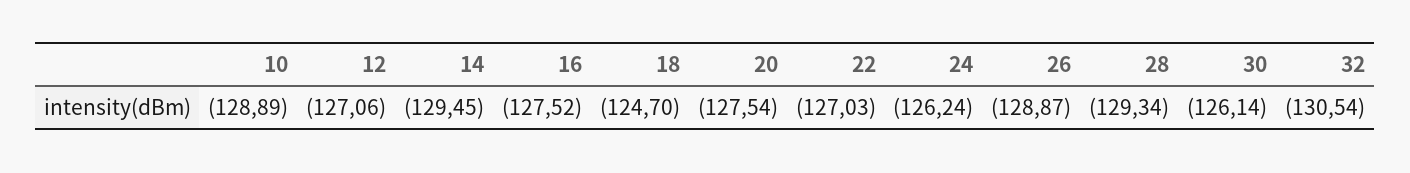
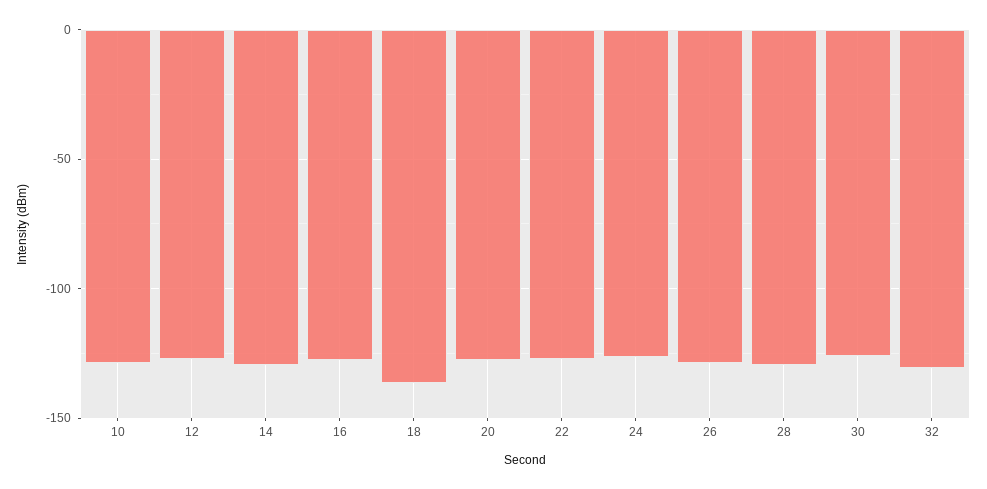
18: -124.7 -> -135

